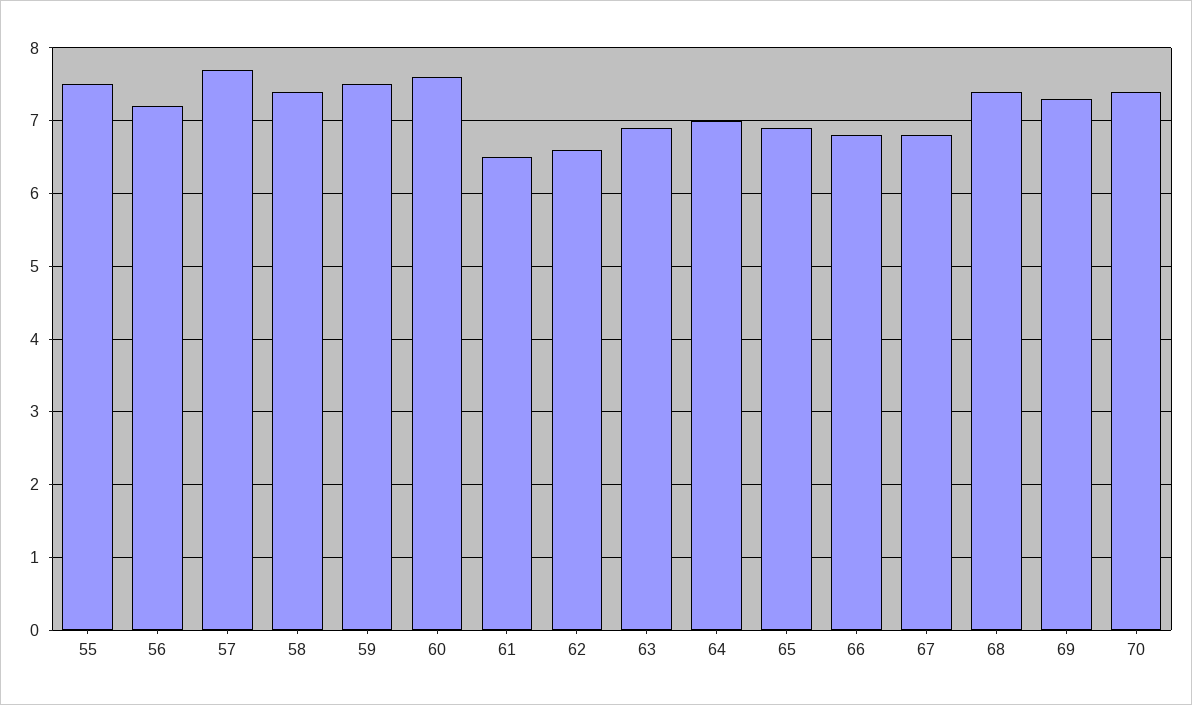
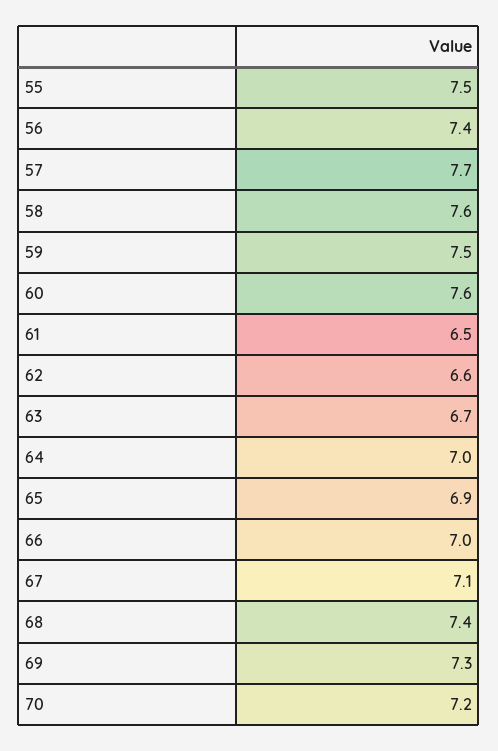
56: 7.2 -> 7.4
58: 7.4 -> 7.6
63: 6.9 -> 6.7
66: 6.8 -> 7
67: 6.8 -> 7.1
70: 7.4 -> 7.2

